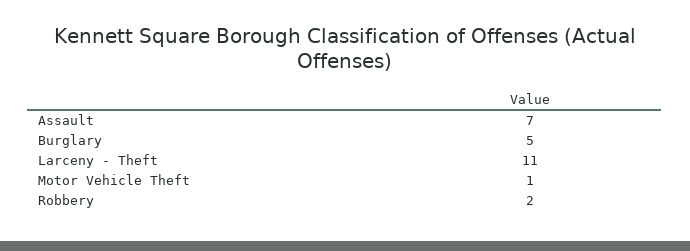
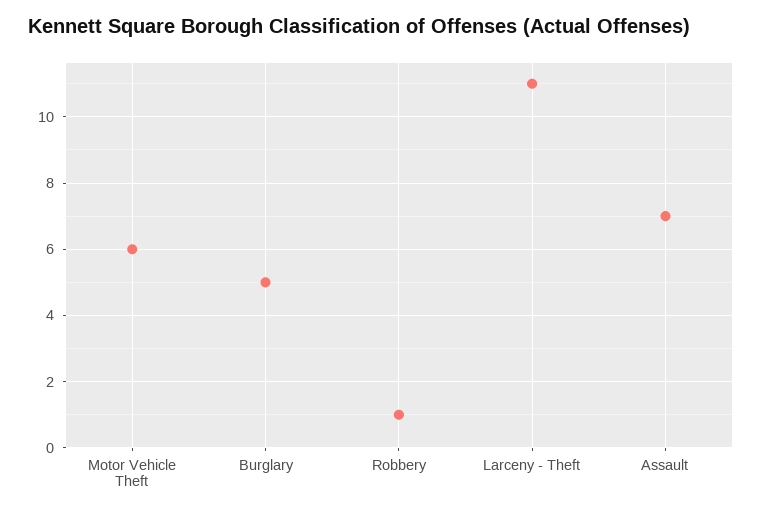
Motor Vehicle Theft: 1 -> 6
Robbery: 2 -> 1

